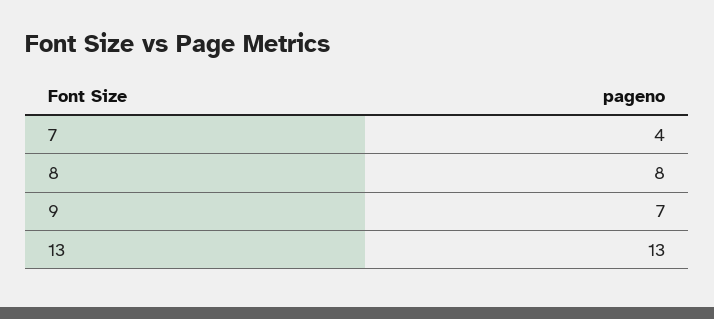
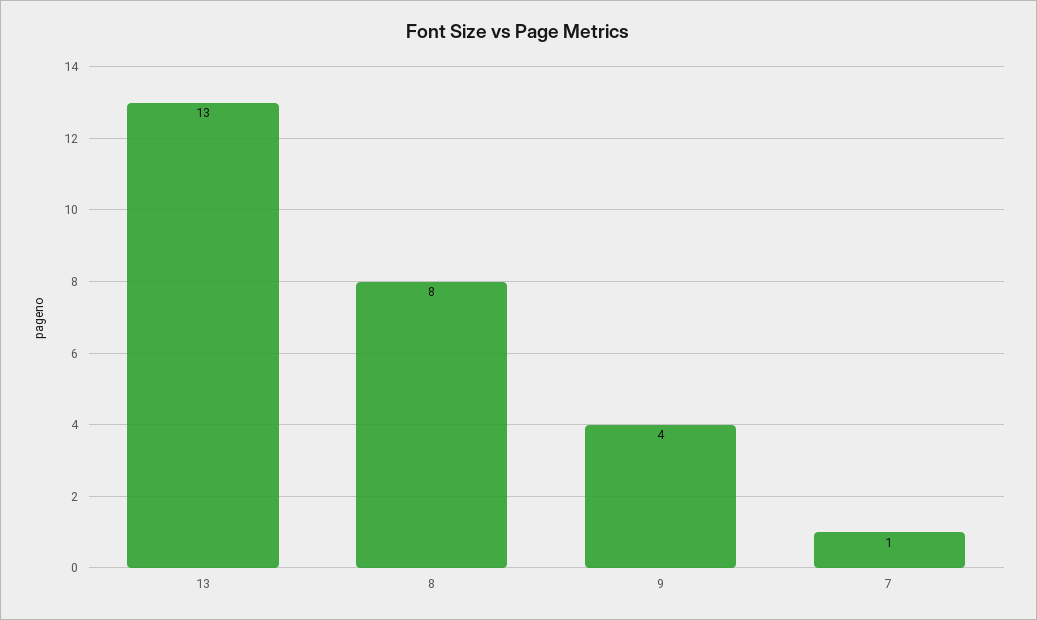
7: 4 -> 1
9: 7 -> 4

